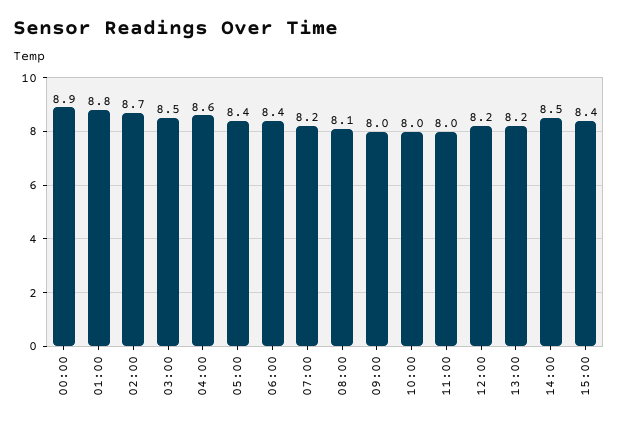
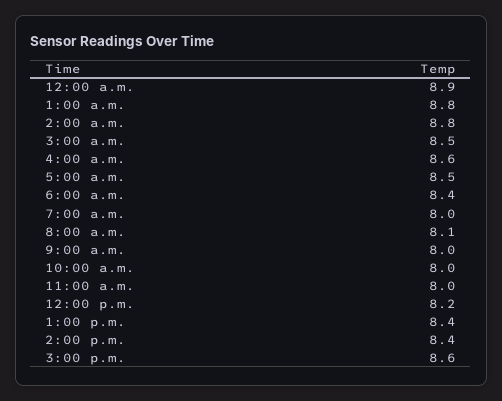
02:00: 8.7 -> 8.8
05:00: 8.4 -> 8.5
07:00: 8.2 -> 8
13:00: 8.2 -> 8.4
14:00: 8.5 -> 8.4
15:00: 8.4 -> 8.6

